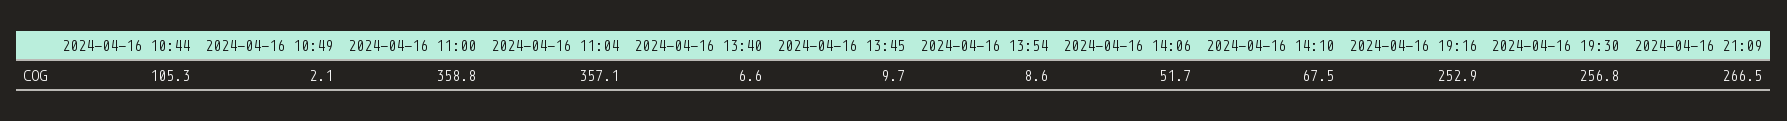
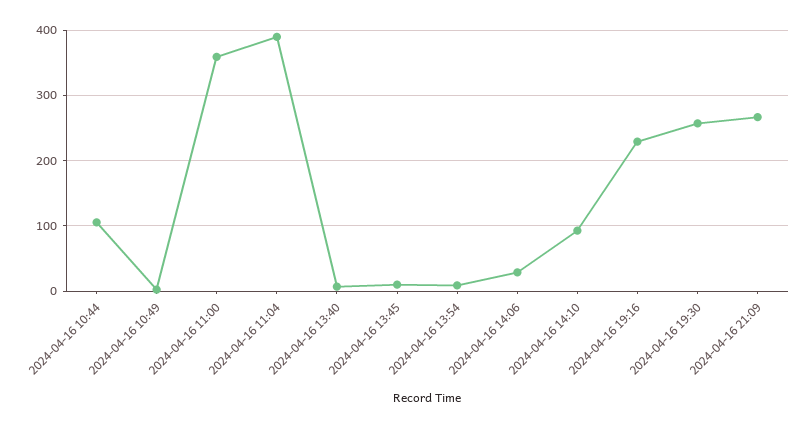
2024-04-16 11:04: 357.1 -> 390
2024-04-16 14:06: 51.7 -> 30
2024-04-16 14:10: 67.5 -> 90
2024-04-16 19:16: 252.9 -> 230

